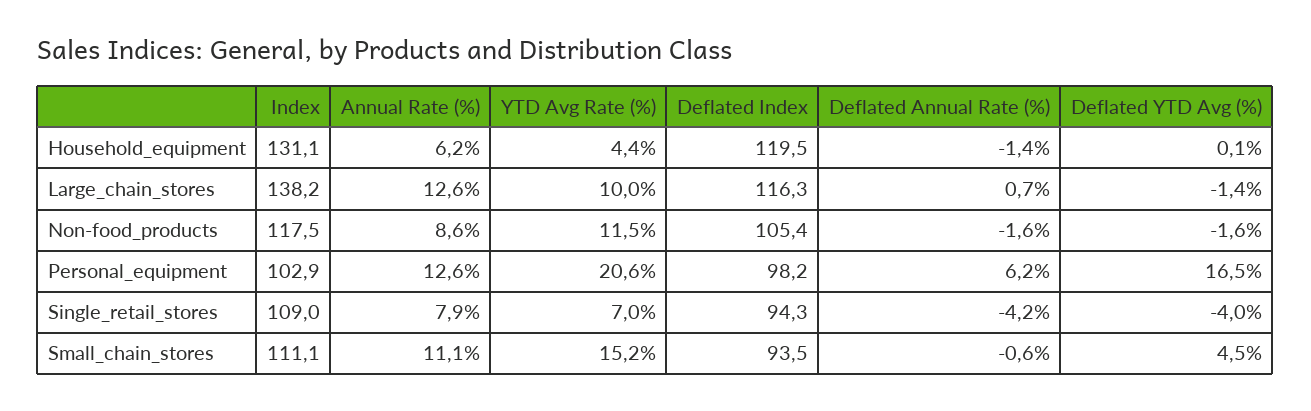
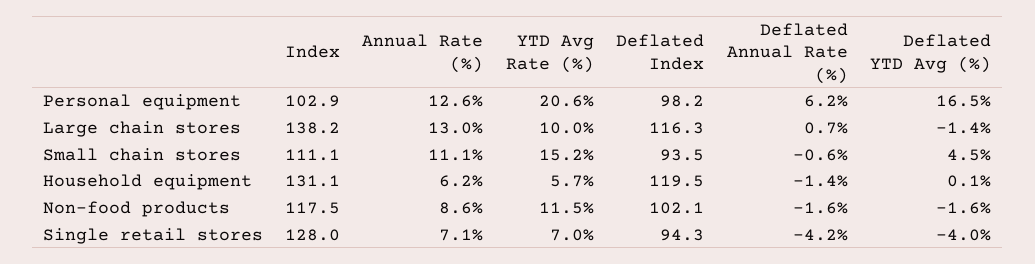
YTD Avg Rate (%), Household_equipment: 4.4 -> 5.7
Annual Rate (%), Large_chain_stores: 12.6 -> 13
Deflated Index, Non-food_products: 105.4 -> 102.1
Index, Single_retail_stores: 109 -> 128
Annual Rate (%), Single_retail_stores: 7.9 -> 7.1

